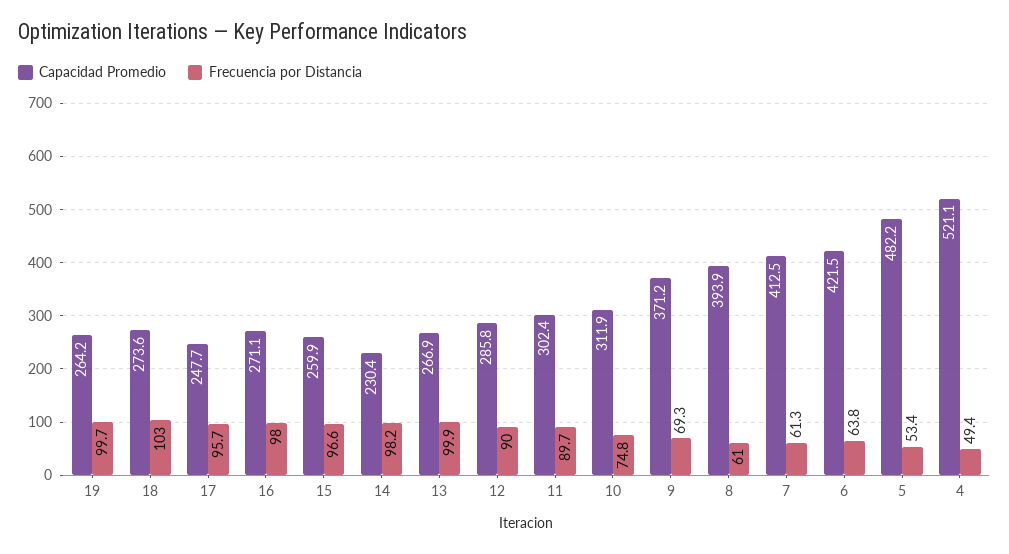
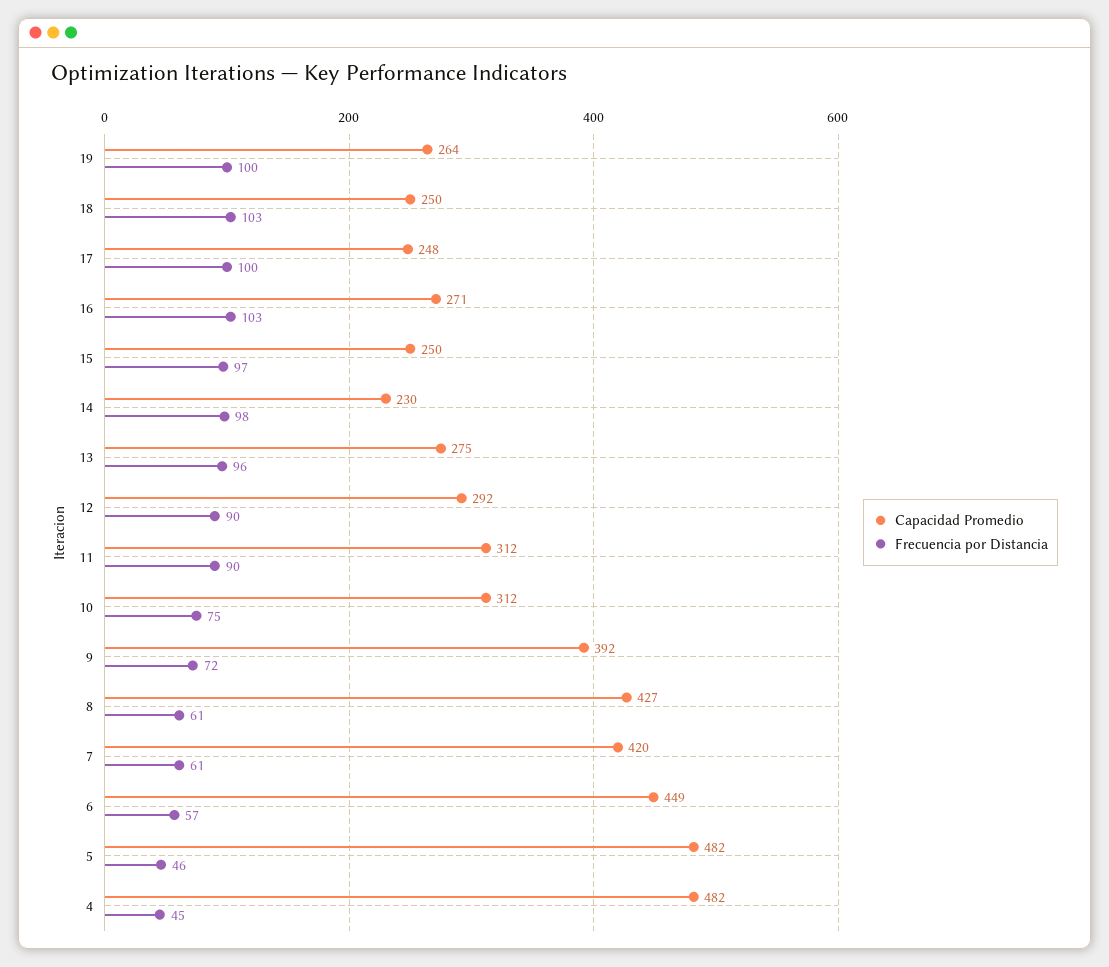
Capacidad Promedio, 18: 273.6 -> 250
Frecuencia por Distancia, 17: 95.7 -> 100
Frecuencia por Distancia, 16: 98 -> 103
Capacidad Promedio, 15: 259.9 -> 250
Capacidad Promedio, 13: 266.9 -> 275
Frecuencia por Distancia, 13: 99.9 -> 96
Capacidad Promedio, 12: 285.8 -> 292
Capacidad Promedio, 11: 302.4 -> 312
Capacidad Promedio, 9: 371.2 -> 392
Frecuencia por Distancia, 9: 69.3 -> 72
Capacidad Promedio, 8: 393.9 -> 427
Capacidad Promedio, 7: 412.5 -> 420
Capacidad Promedio, 6: 421.5 -> 449
Frecuencia por Distancia, 6: 63.8 -> 57
Frecuencia por Distancia, 5: 53.4 -> 46
Capacidad Promedio, 4: 521.1 -> 482
Frecuencia por Distancia, 4: 49.4 -> 45

